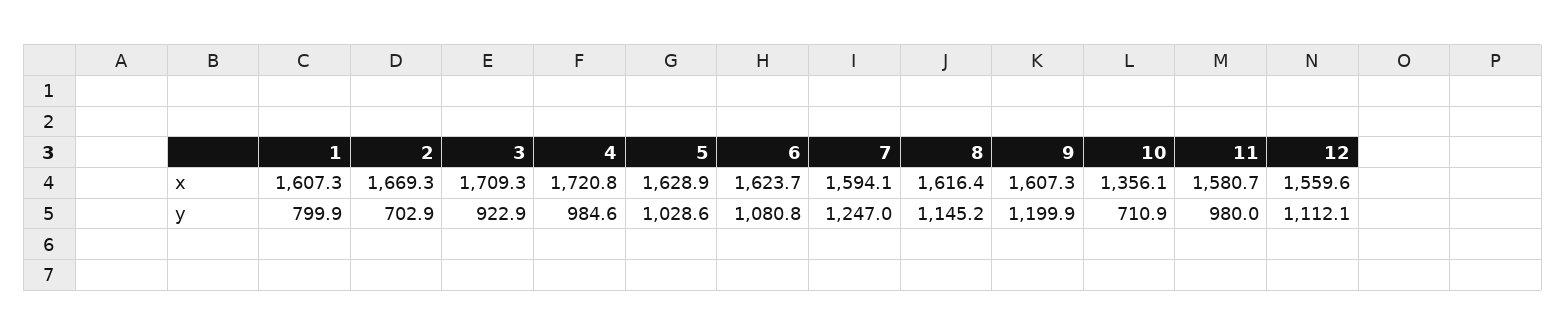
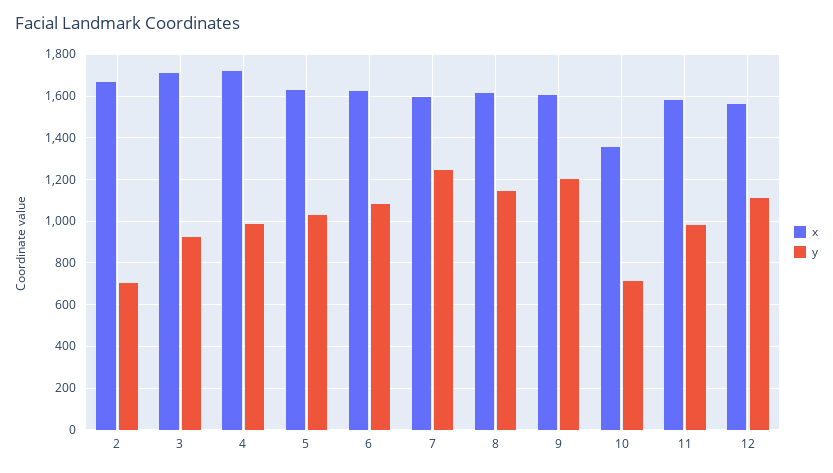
x, 1: 1607.3 -> none
y, 1: 799.9 -> none

